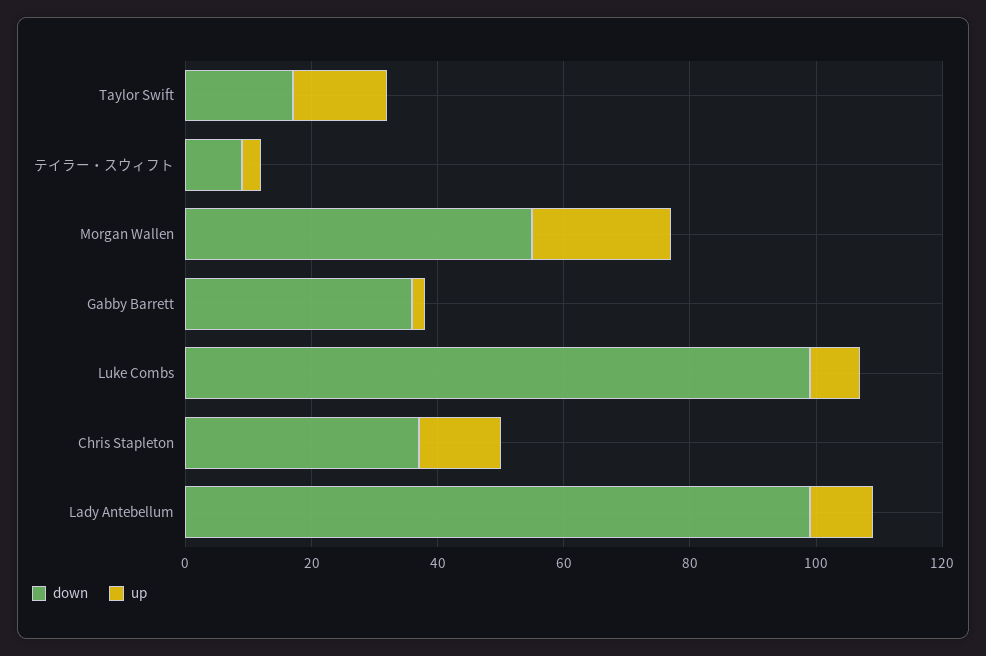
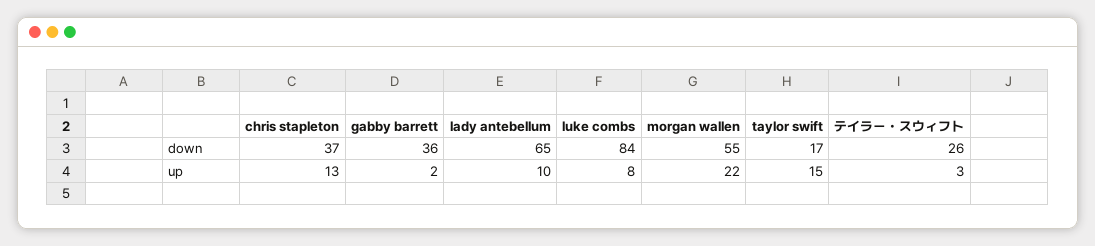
down, テイラー・スウィフト: 10 -> 26
down, Luke Combs: 100 -> 84
down, Lady Antebellum: 100 -> 65

